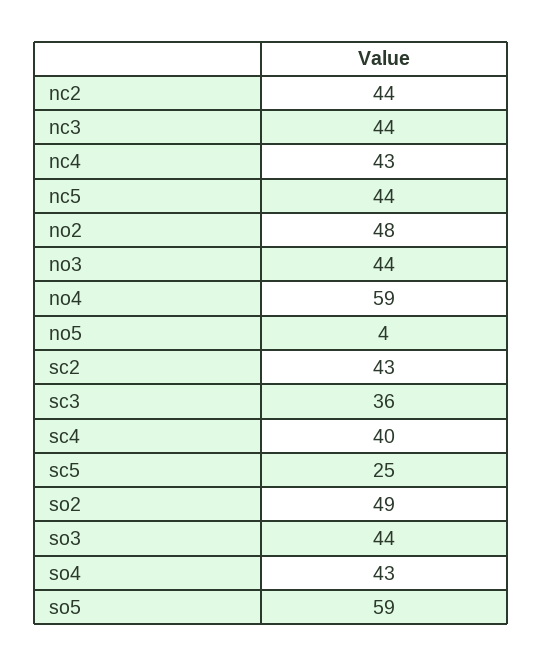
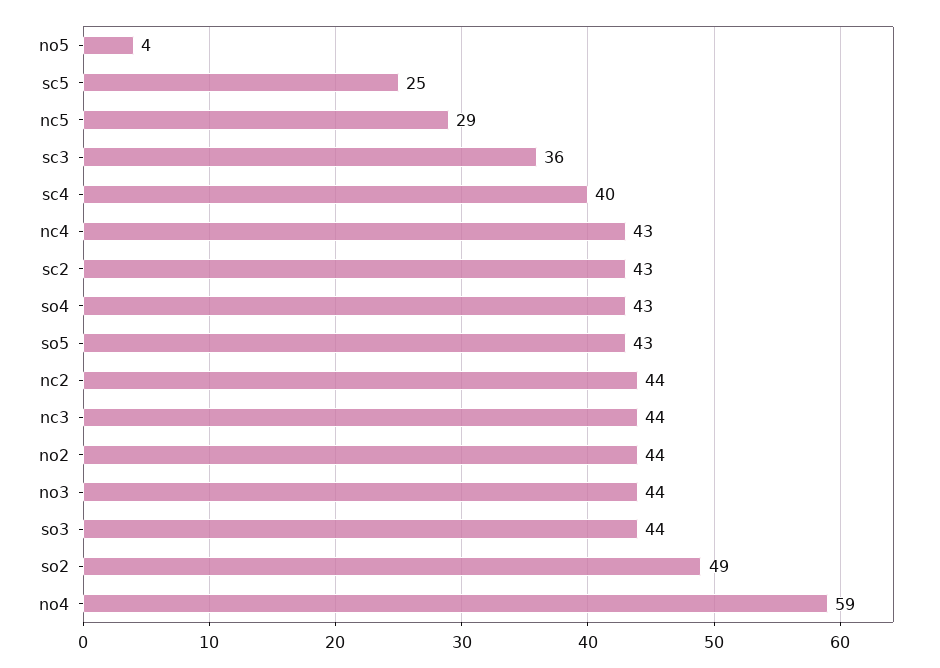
nc5: 44 -> 29
no2: 48 -> 44
so5: 59 -> 43

